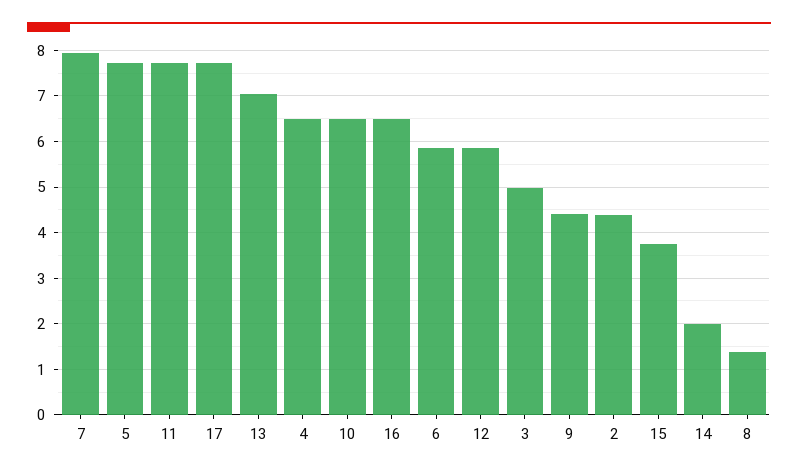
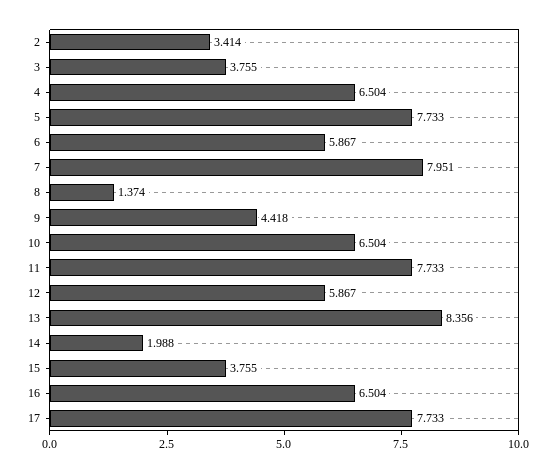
13: 7 -> 8.356
3: 5 -> 3.755
2: 4.4 -> 3.414

